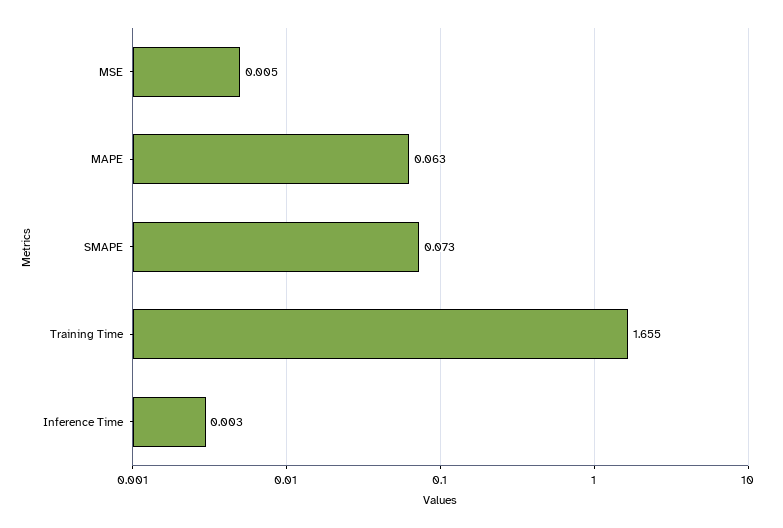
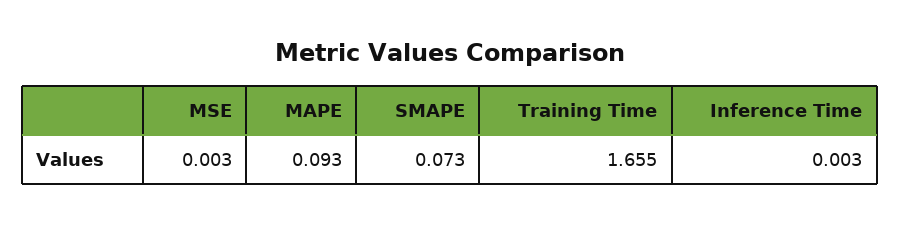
MSE: 0.005 -> 0.003
MAPE: 0.063 -> 0.093

